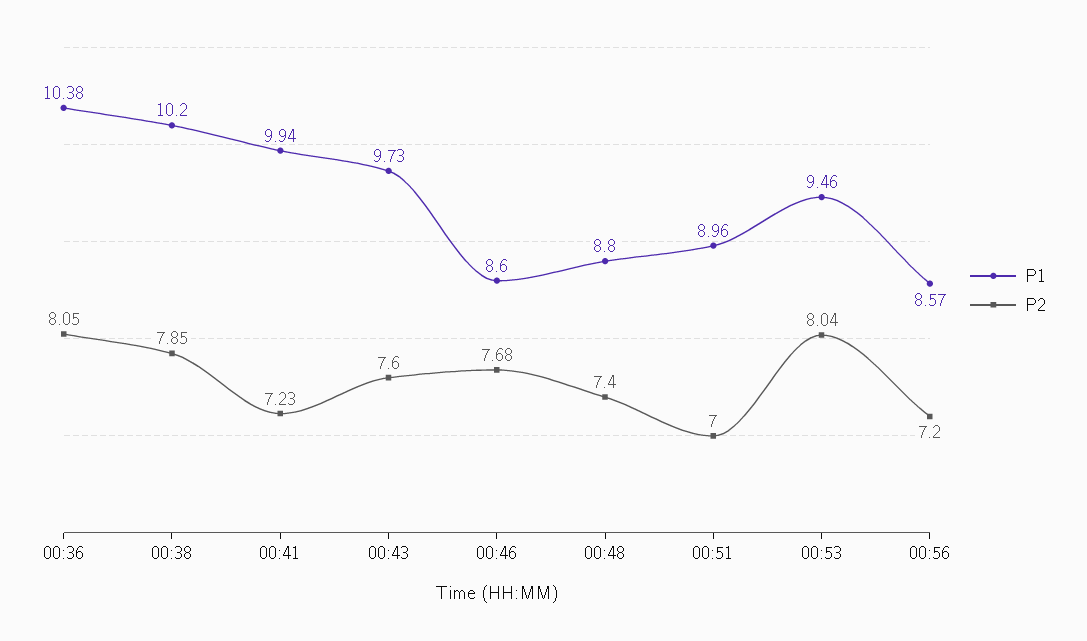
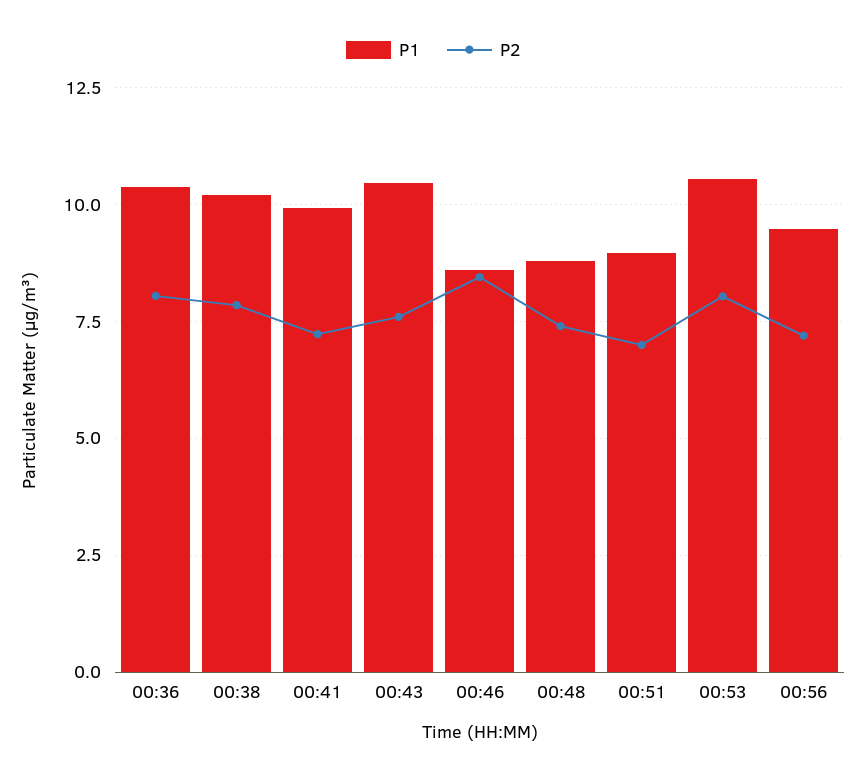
P1, 00:43: 9.73 -> 10.5
P2, 00:46: 7.68 -> 8.5
P1, 00:53: 9.46 -> 10.5
P1, 00:56: 8.57 -> 9.5

